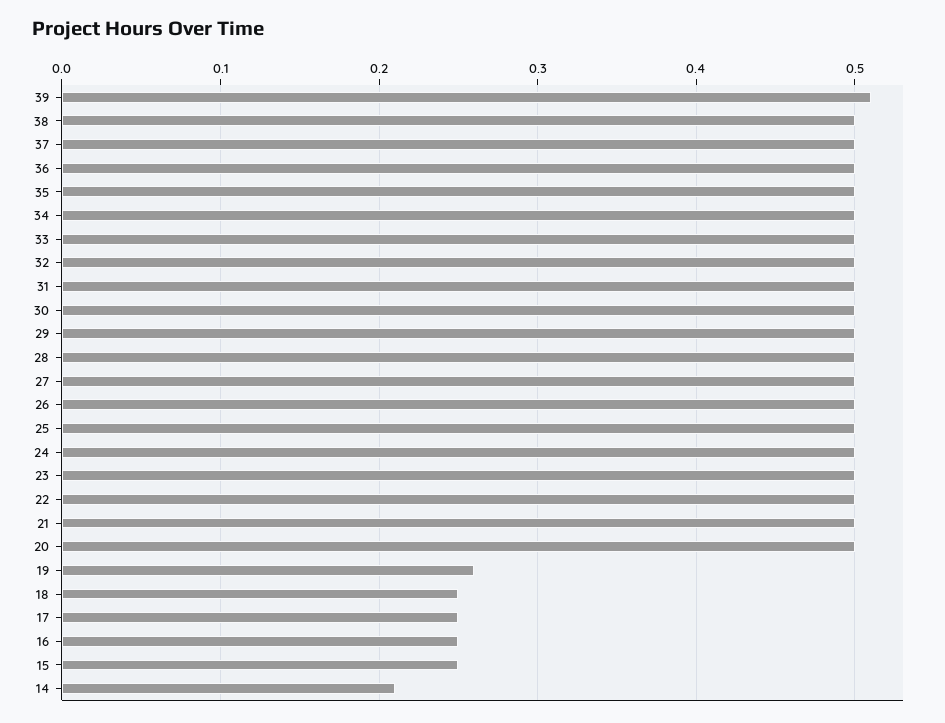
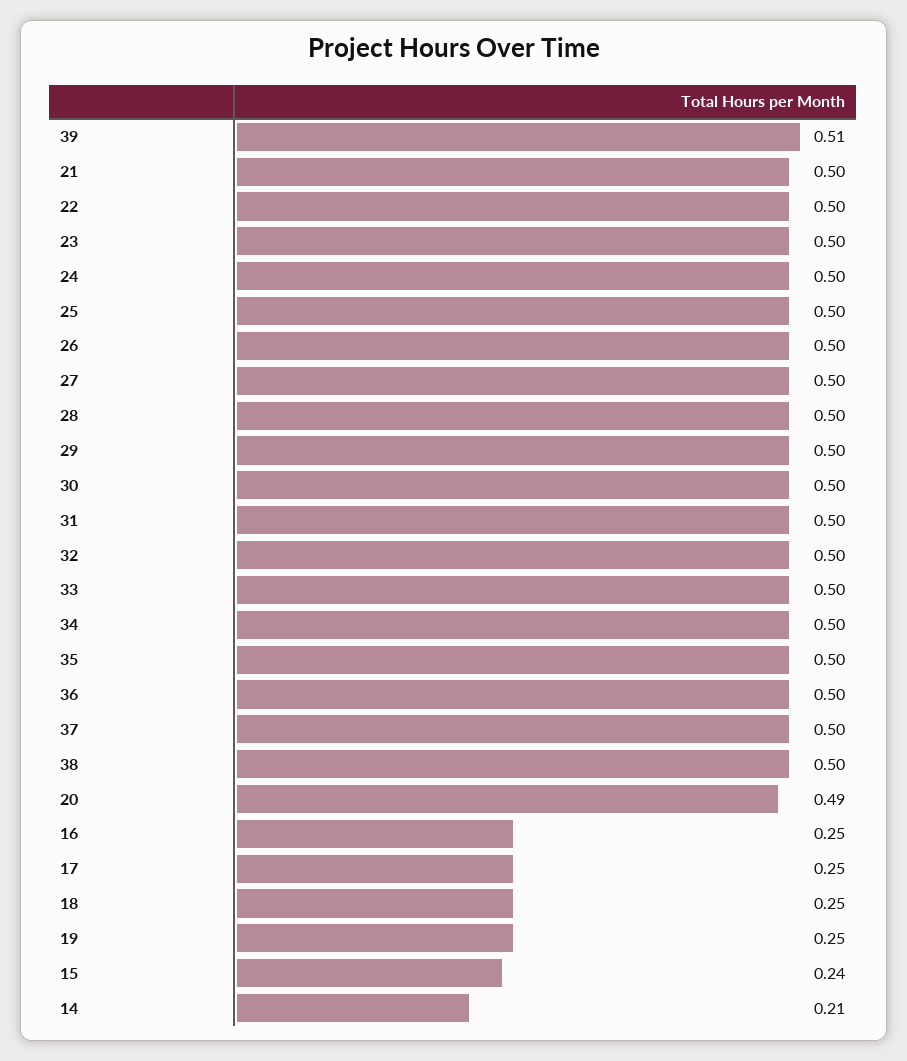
20: 0.5 -> 0.49
19: 0.26 -> 0.25
15: 0.25 -> 0.24

